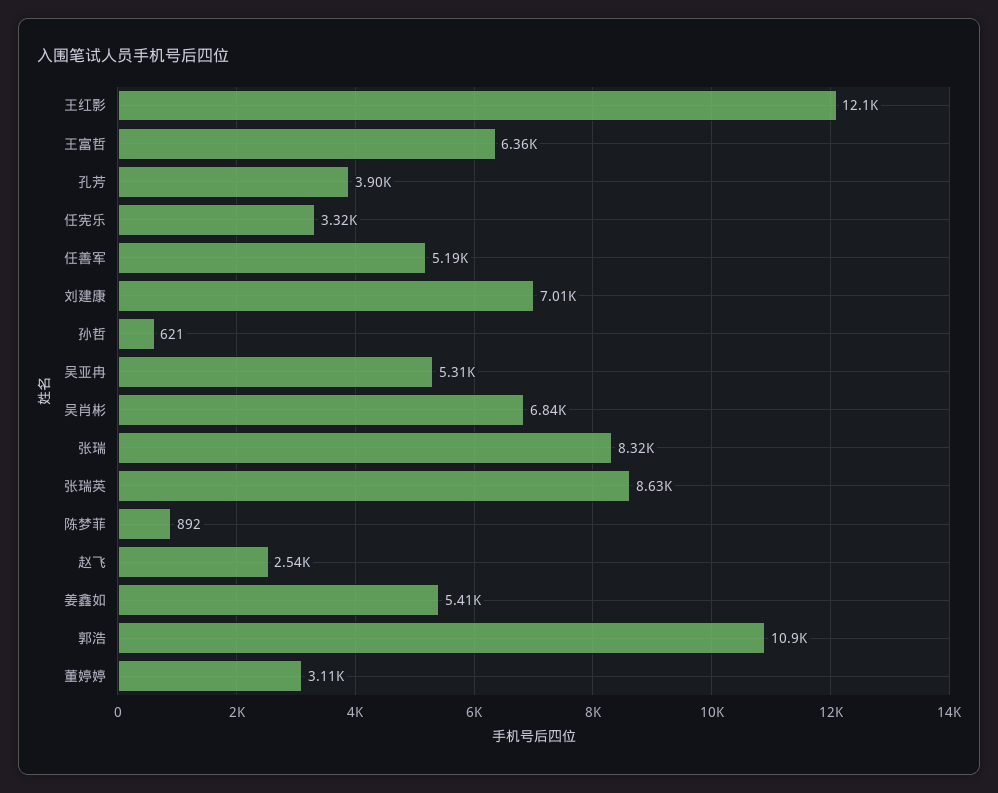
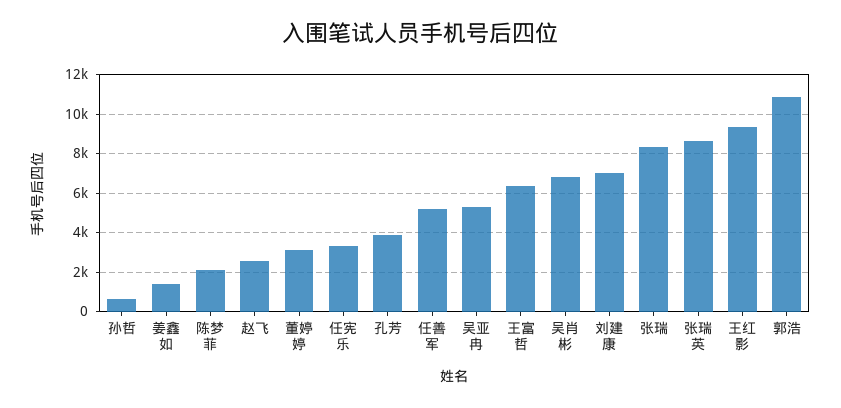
王红影: 12100 -> 9500
陈梦菲: 892 -> 2000
姜鑫如: 5410 -> 1500

